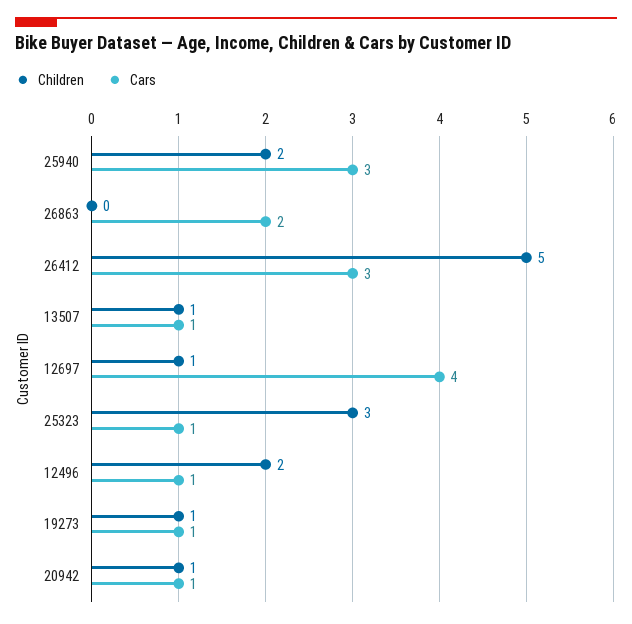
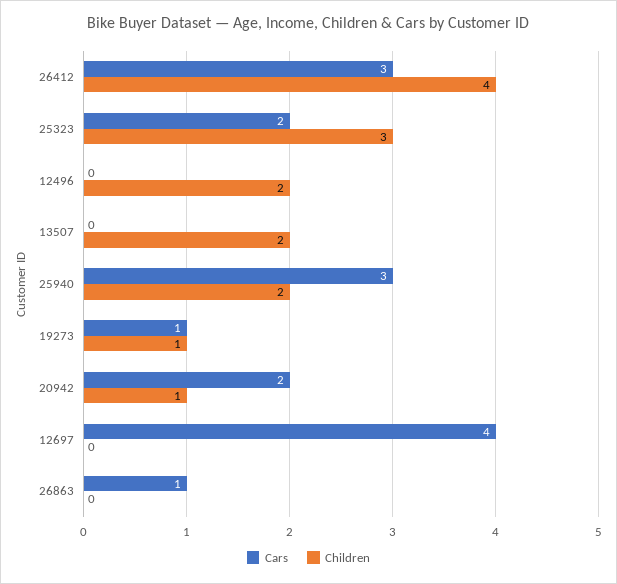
Cars, 26863: 2 -> 1
Children, 26412: 5 -> 4
Children, 13507: 1 -> 2
Cars, 13507: 1 -> 0
Children, 12697: 1 -> 0
Cars, 25323: 1 -> 2
Cars, 12496: 1 -> 0
Cars, 20942: 1 -> 2

